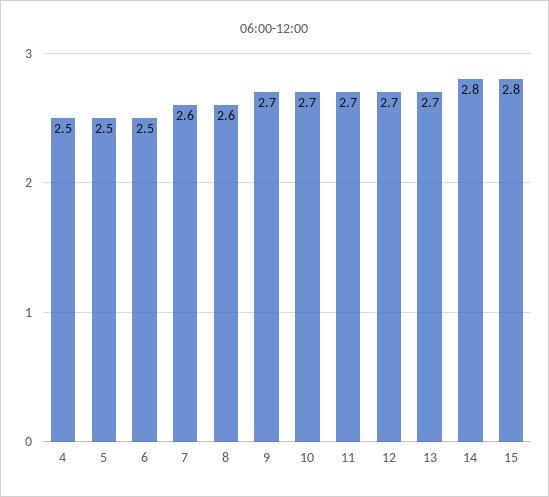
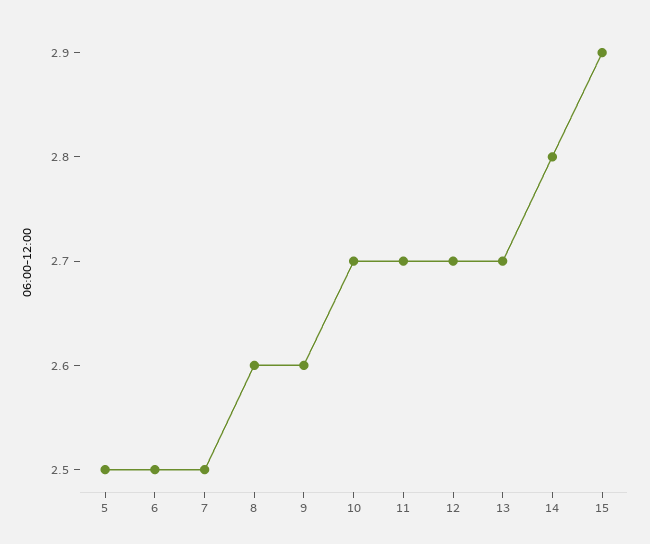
4: 2.5 -> none
7: 2.6 -> 2.5
9: 2.7 -> 2.6
15: 2.8 -> 2.9

